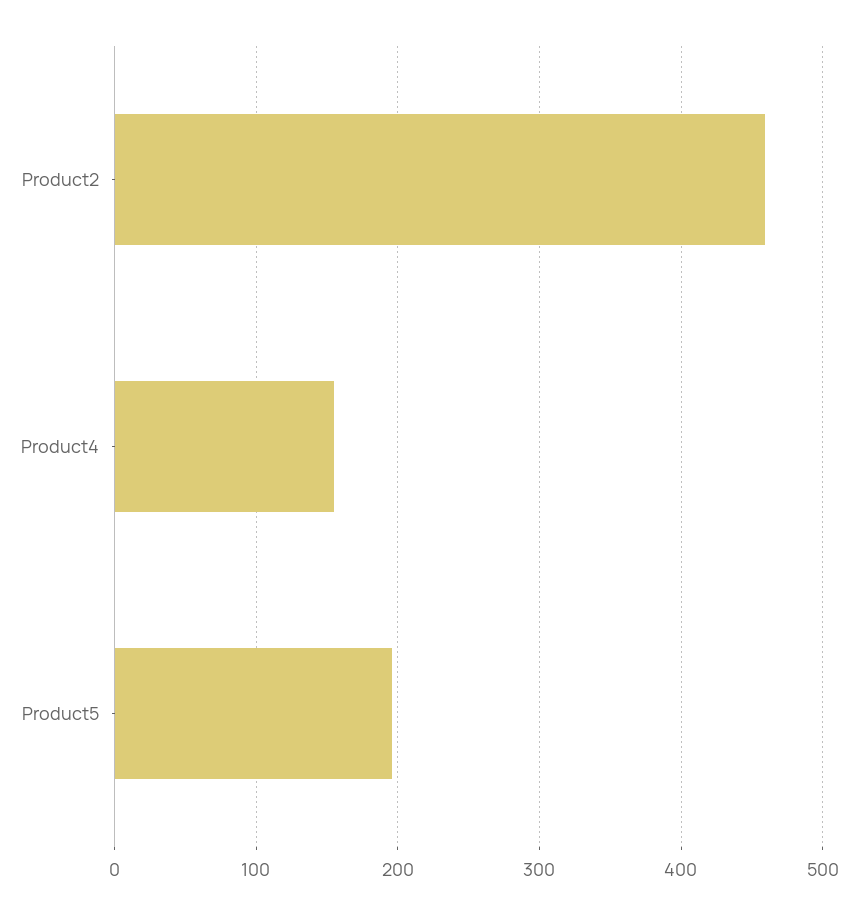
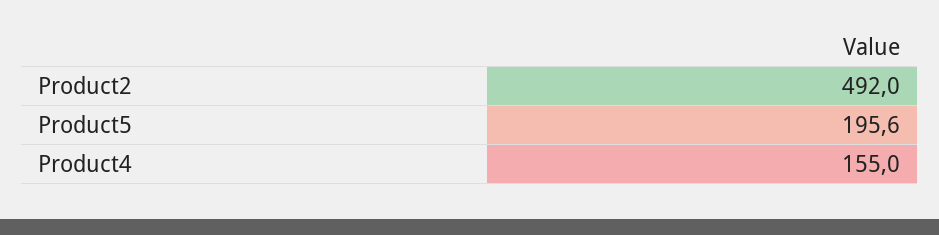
Product2: 460 -> 492

